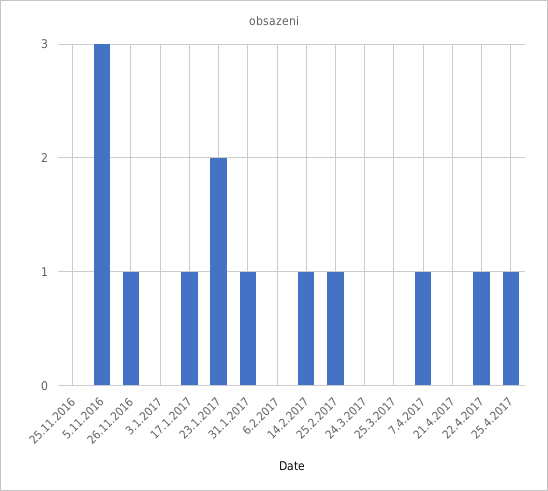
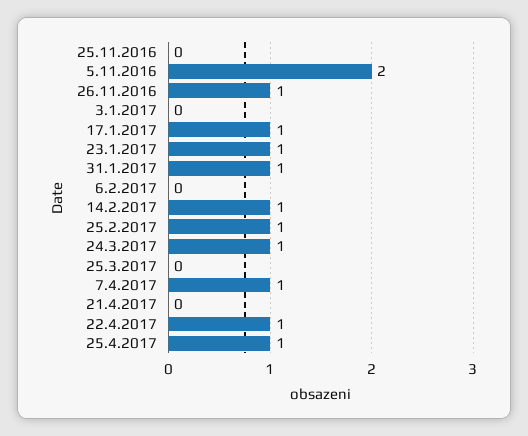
5.11.2016: 3 -> 2
23.1.2017: 2 -> 1
24.3.2017: 0 -> 1

